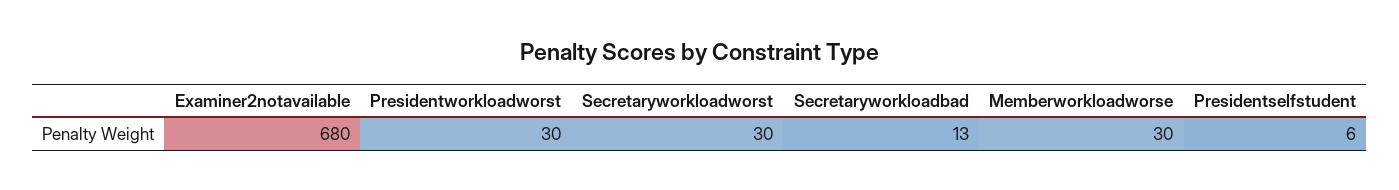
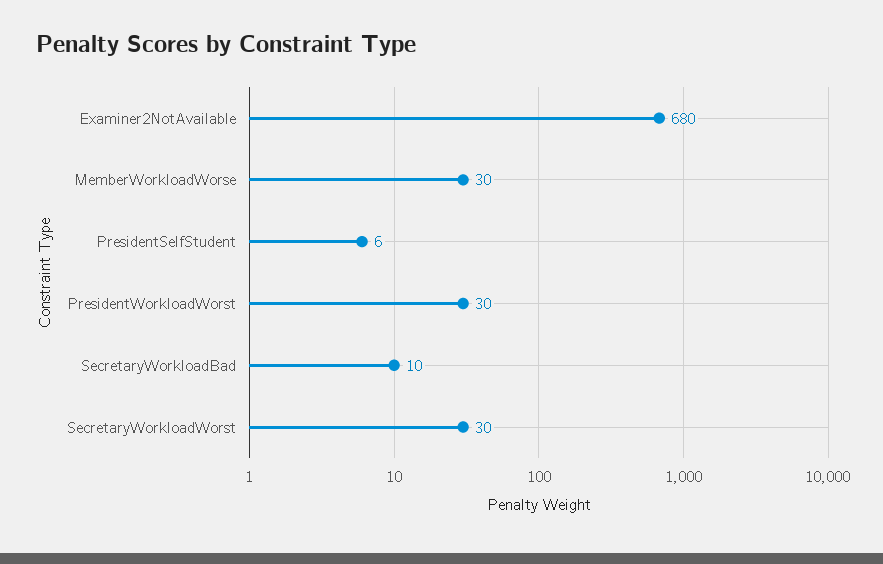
Secretaryworkloadbad: 13 -> 10

